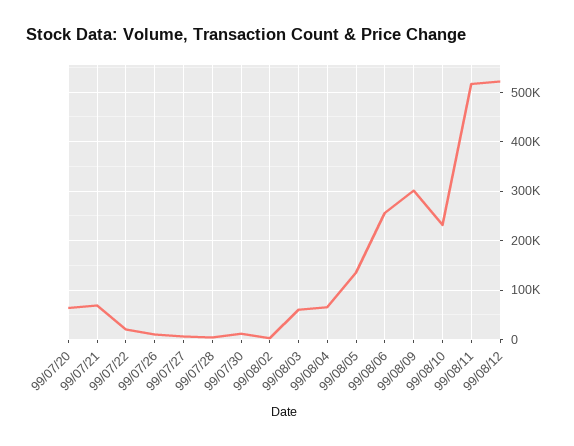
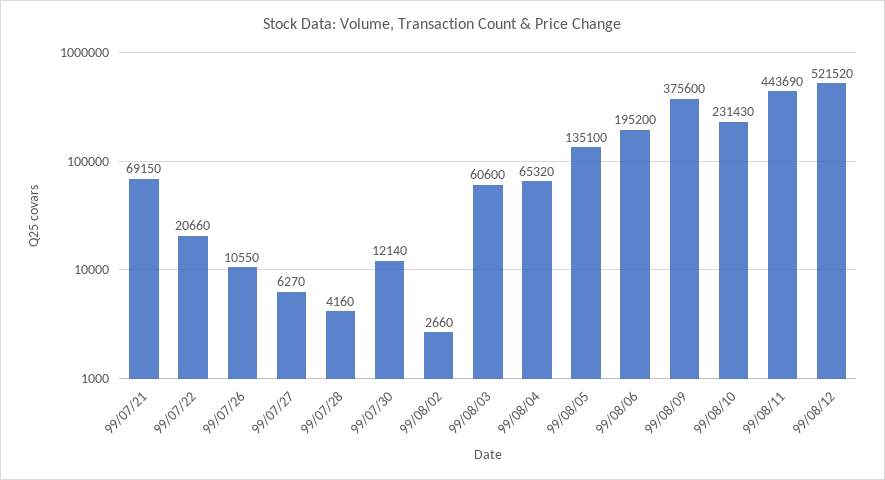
99/07/20: 60000 -> none
99/08/06: 260000 -> 195200
99/08/09: 300000 -> 375600
99/08/11: 520000 -> 443690

